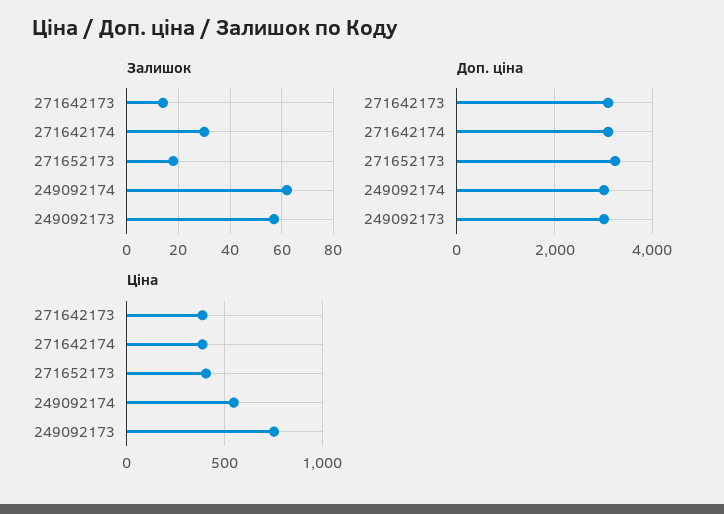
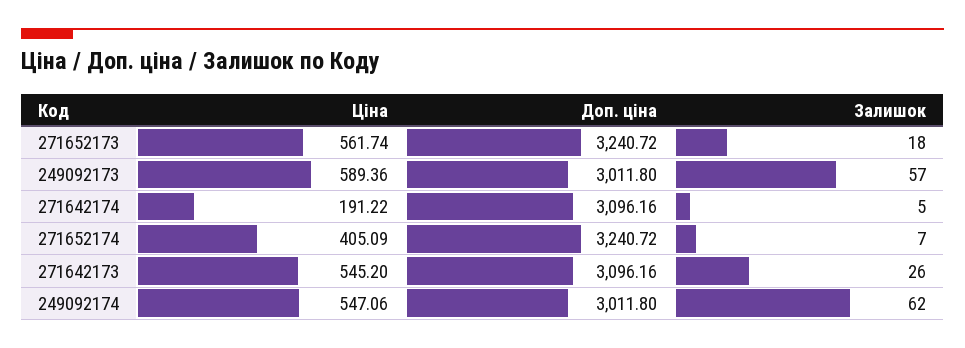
Залишок, 271642173: 15 -> 26
Залишок, 271642174: 30 -> 5
Ціна, 271642173: 400 -> 545.2
Ціна, 271642174: 400 -> 191.22
Ціна, 271652173: 400 -> 561.74
Ціна, 249092173: 750 -> 589.36
Ціна, 271652174: none -> 405.09
Доп. ціна, 271652174: none -> 3240.72
Залишок, 271652174: none -> 7

